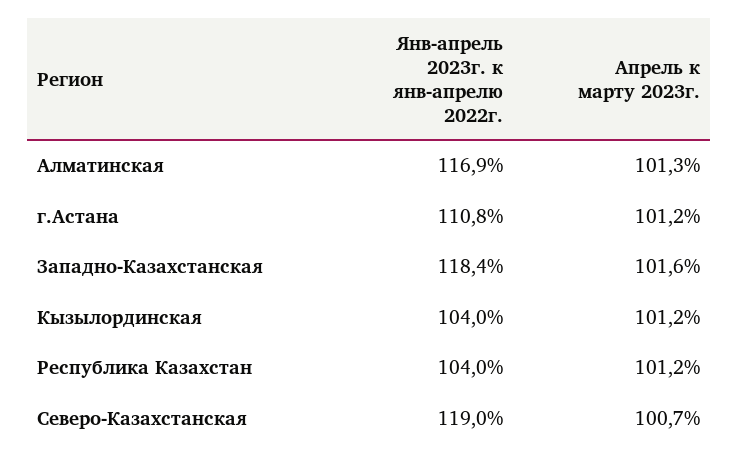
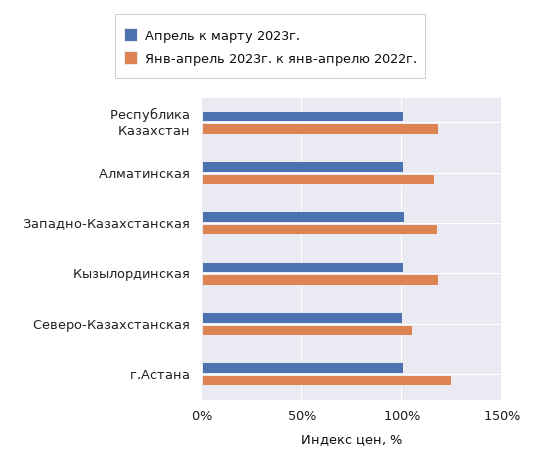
Янв-апрель 2023г. к янв-апрелю 2022г., г.Астана: 110.8 -> 125
Янв-апрель 2023г. к янв-апрелю 2022г., Кызылординская: 104 -> 120
Янв-апрель 2023г. к янв-апрелю 2022г., Республика Казахстан: 104 -> 120
Янв-апрель 2023г. к янв-апрелю 2022г., Северо-Казахстанская: 119 -> 105

